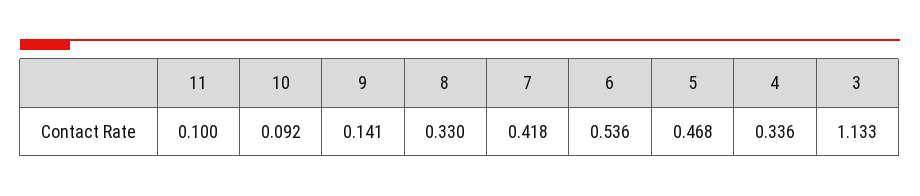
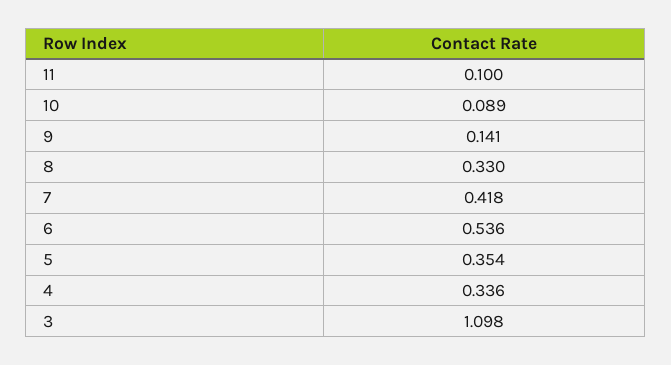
10: 0.092 -> 0.089
5: 0.468 -> 0.354
3: 1.133 -> 1.098

